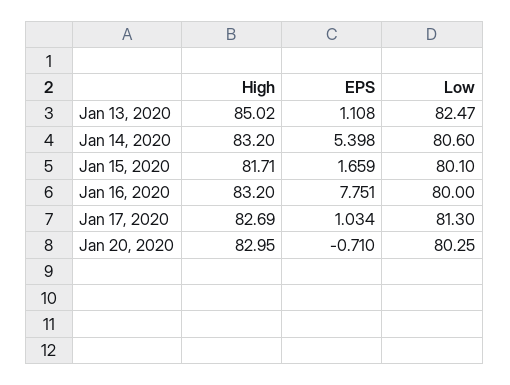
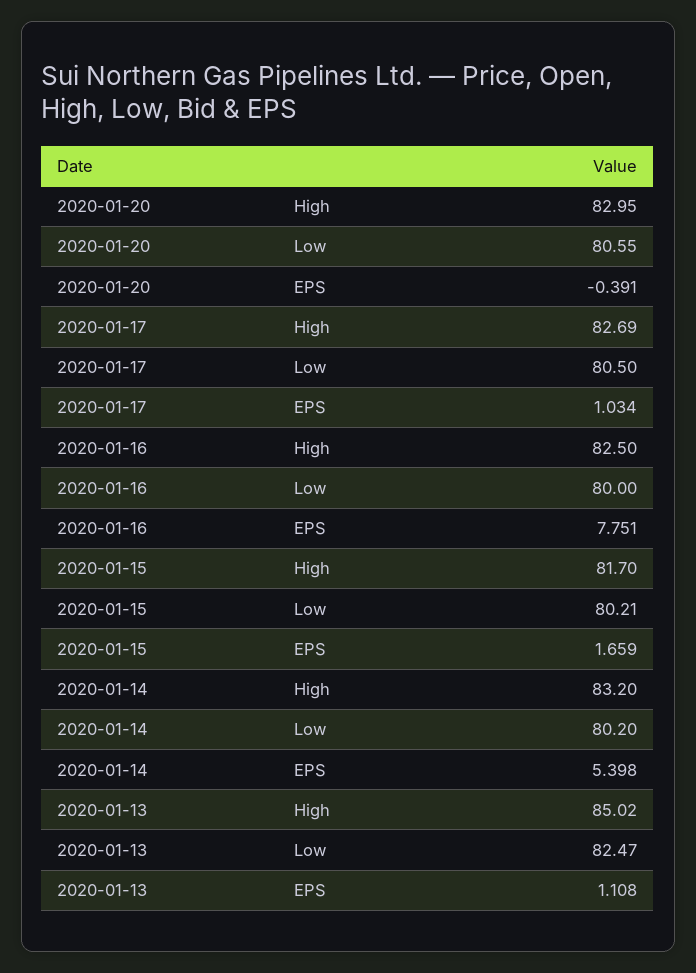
Low, Jan 14, 2020: 80.6 -> 80.2
High, Jan 15, 2020: 81.71 -> 81.7
Low, Jan 15, 2020: 80.1 -> 80.21
High, Jan 16, 2020: 83.2 -> 82.5
Low, Jan 17, 2020: 81.3 -> 80.5
EPS, Jan 20, 2020: -0.71 -> -0.391
Low, Jan 20, 2020: 80.25 -> 80.55

